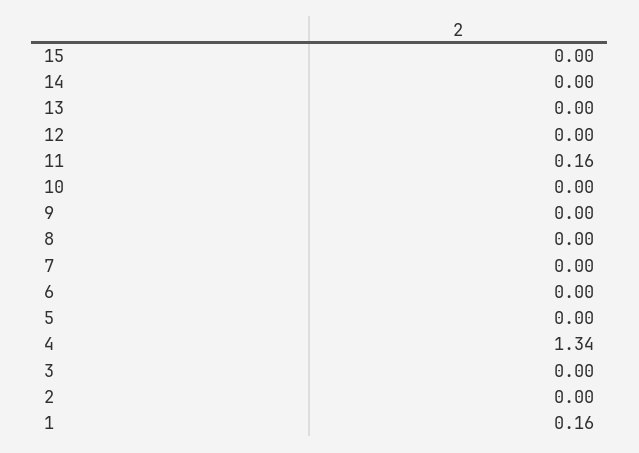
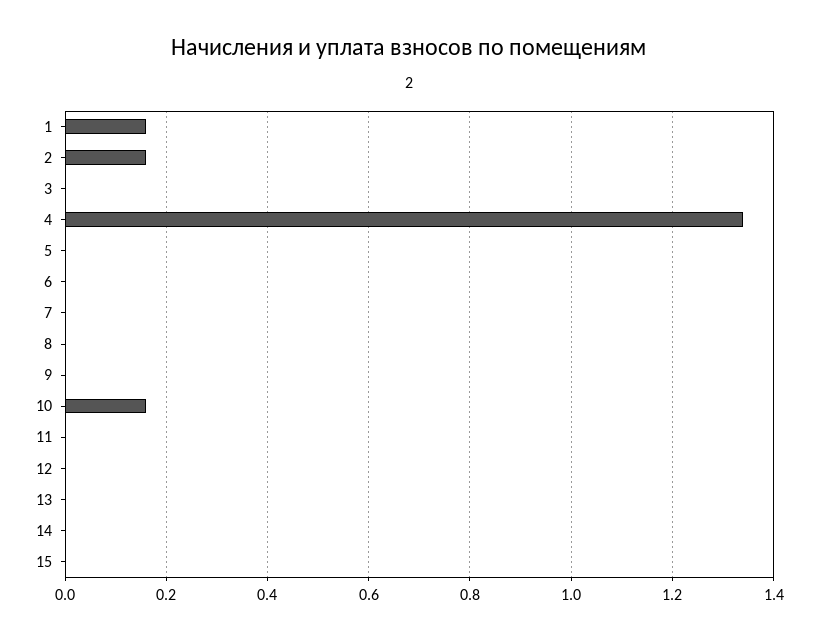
11: 0.16 -> 0
10: 0 -> 0.15
2: 0 -> 0.15

